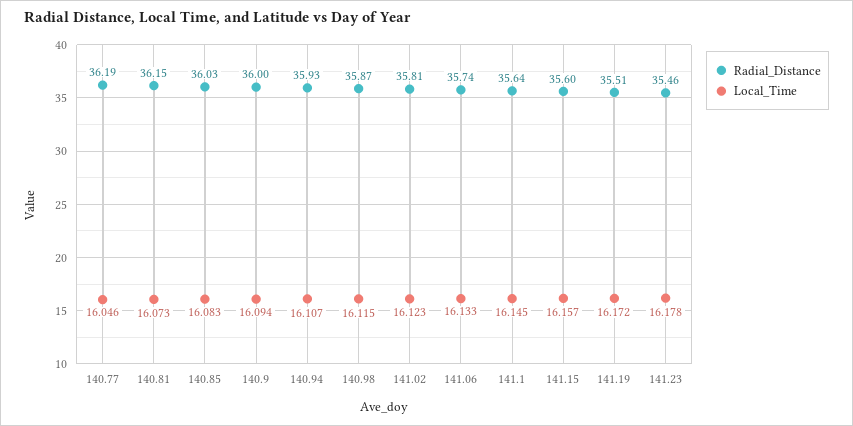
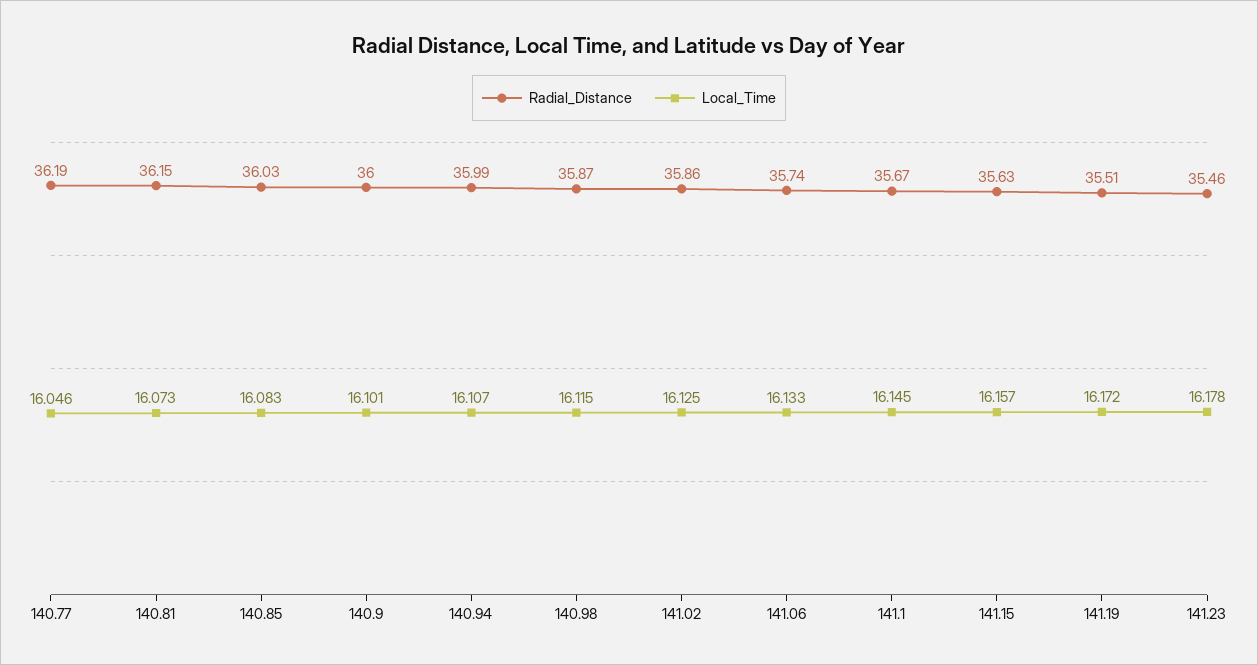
Local_Time, 140.9: 16.094 -> 16.101
Radial_Distance, 140.94: 35.93 -> 35.99
Radial_Distance, 141.02: 35.81 -> 35.86
Local_Time, 141.02: 16.123 -> 16.125
Radial_Distance, 141.1: 35.64 -> 35.67
Radial_Distance, 141.15: 35.6 -> 35.63

